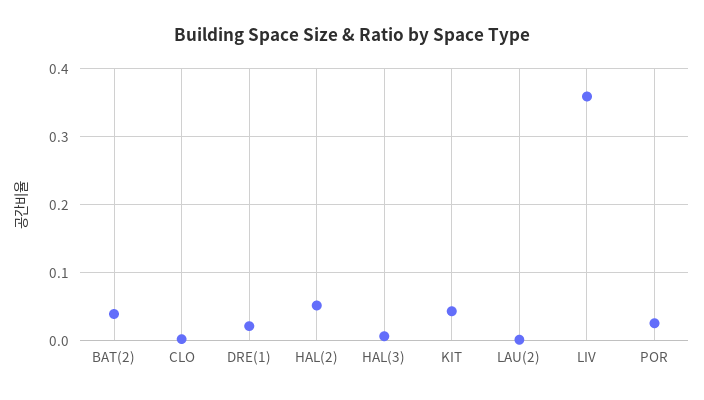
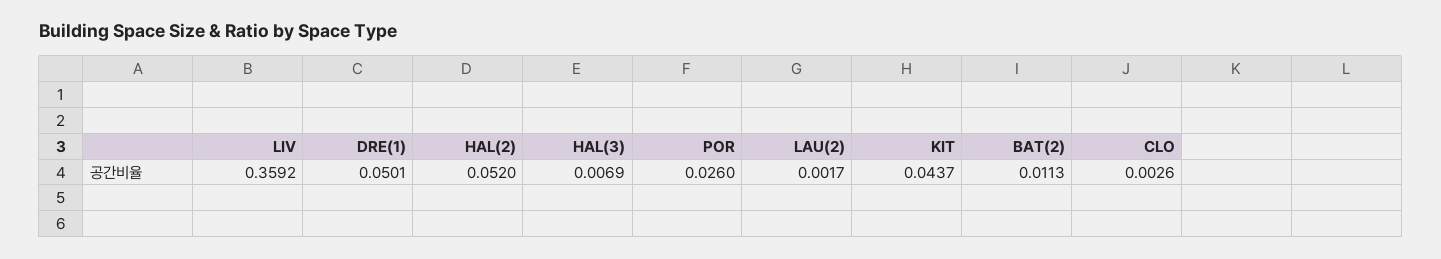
BAT(2): 0.04 -> 0.0113
DRE(1): 0.02 -> 0.0501

